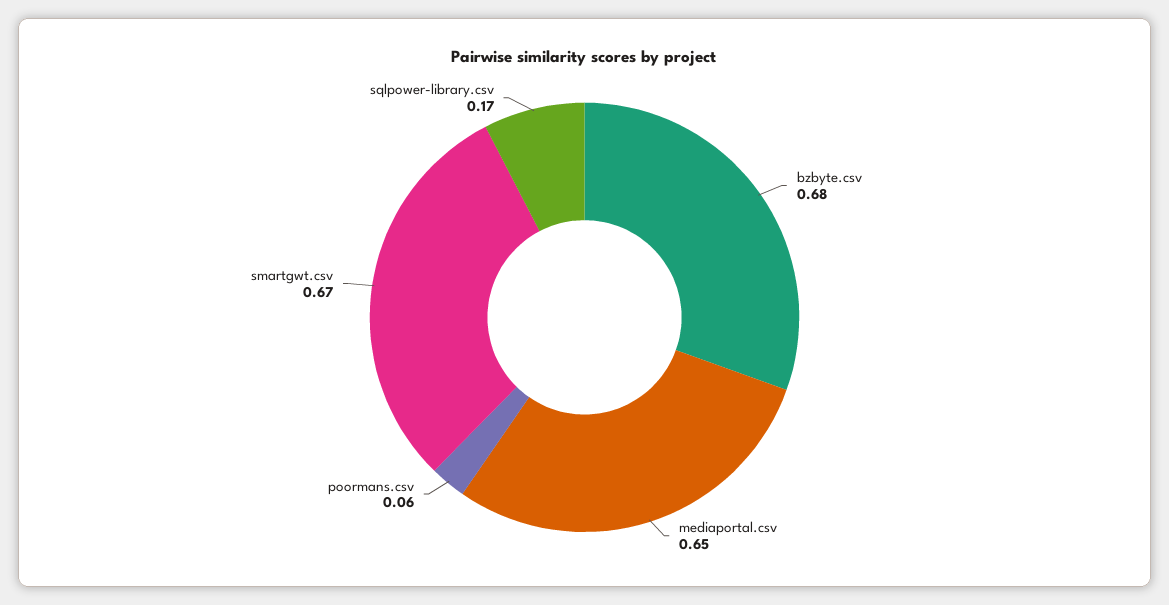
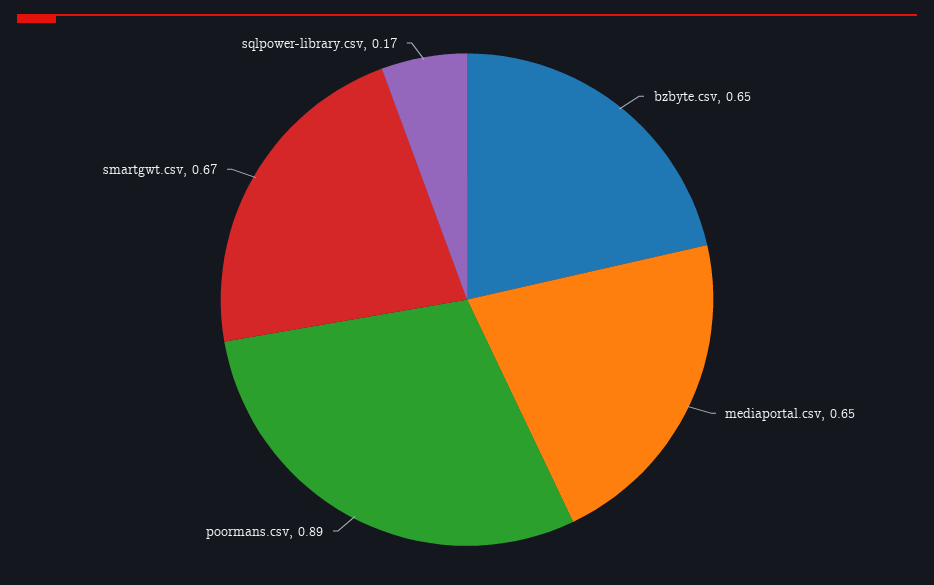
bzbyte.csv: 0.68 -> 0.65
poormans.csv: 0.06 -> 0.89

